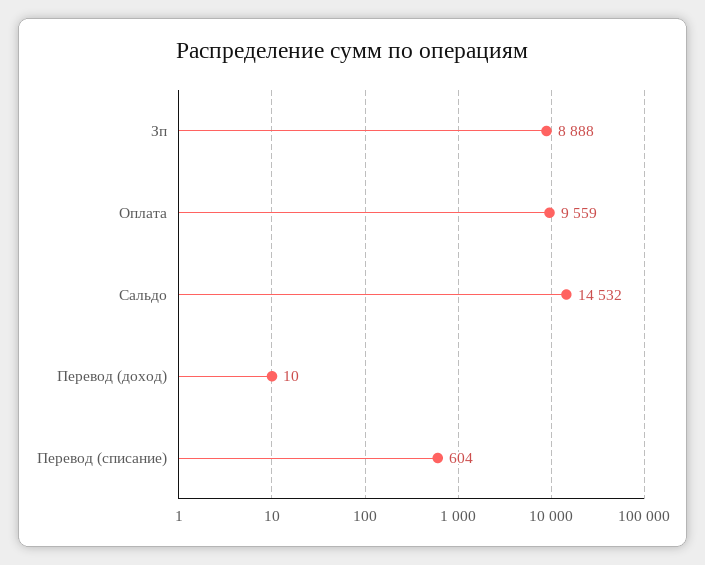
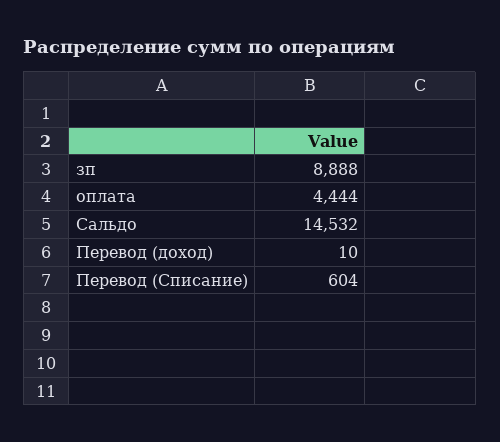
Оплата: 9559 -> 4444

